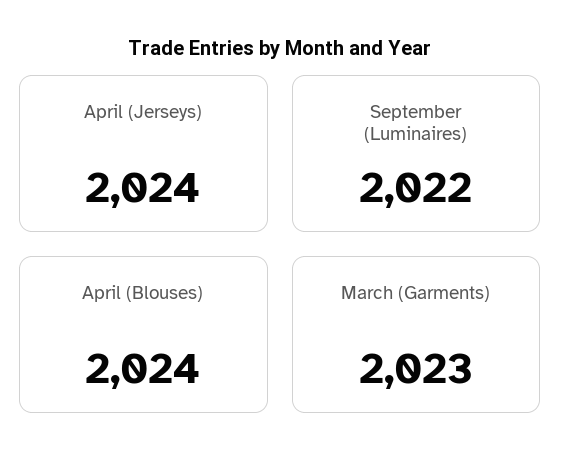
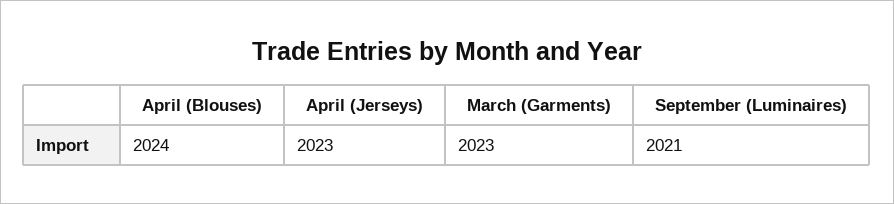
April (Jerseys): 2024 -> 2023
September (Luminaires): 2022 -> 2021

